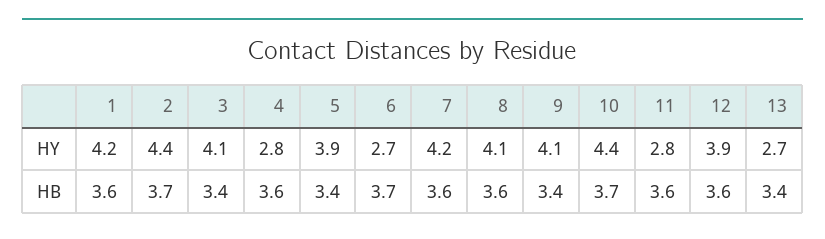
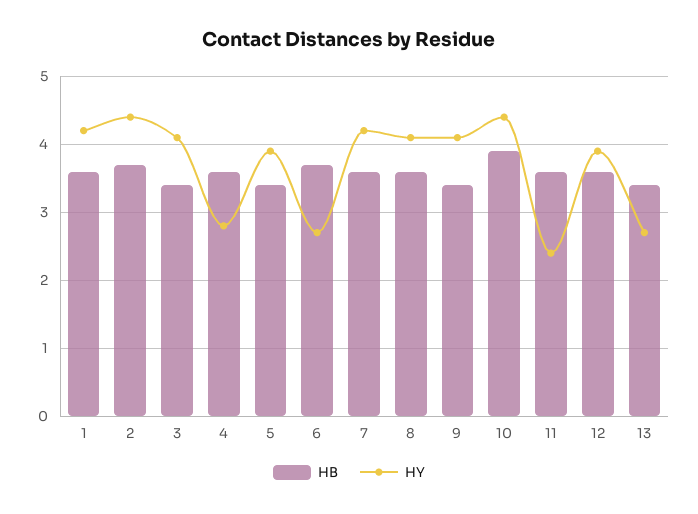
HY, 11: 2.8 -> 2.4
HB, 10: 3.7 -> 3.9

